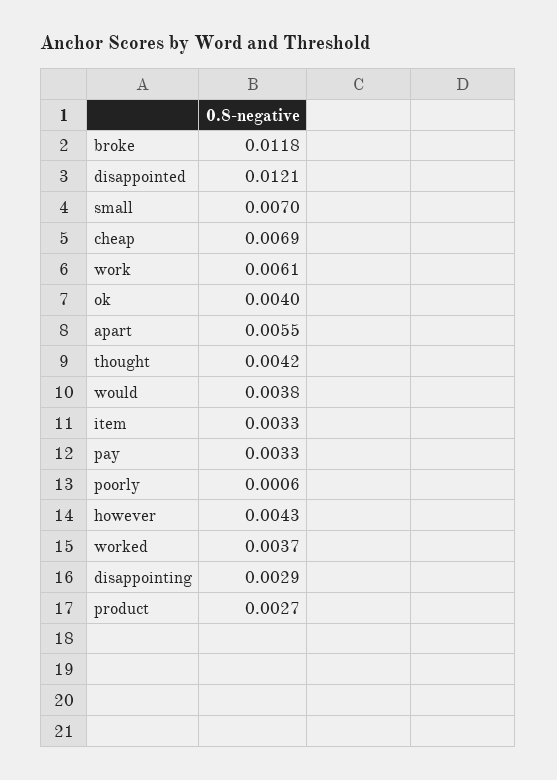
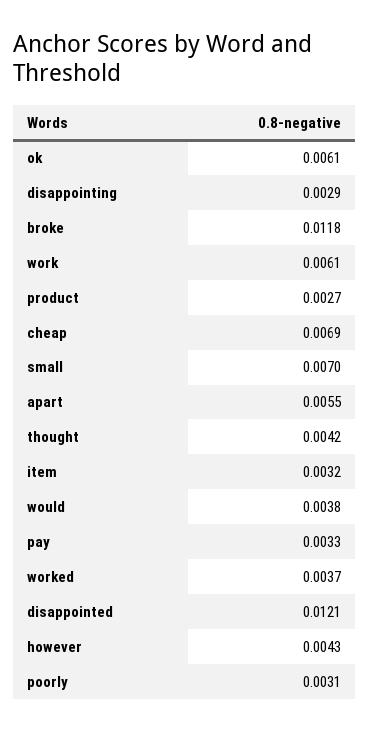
ok: 0.004 -> 0.0061
item: 0.0033 -> 0.0032
poorly: 0.0006 -> 0.0031

